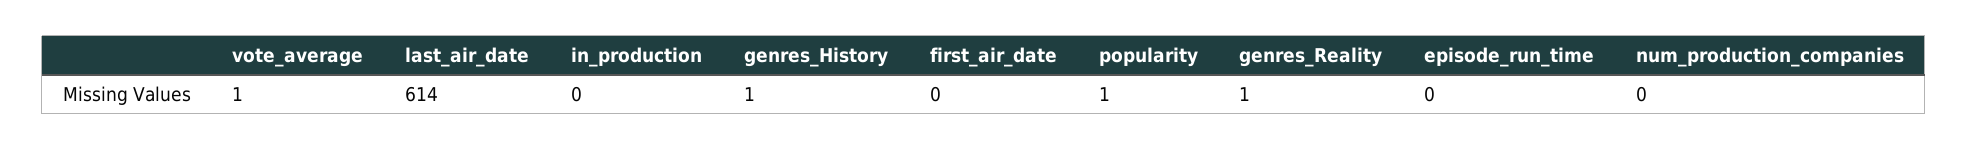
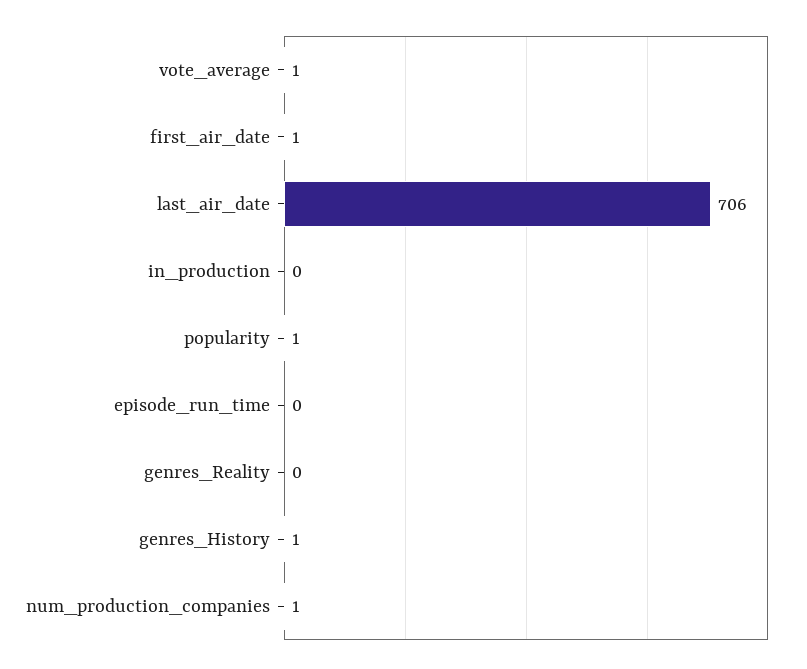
last_air_date: 614 -> 706
first_air_date: 0 -> 1
genres_Reality: 1 -> 0
num_production_companies: 0 -> 1

